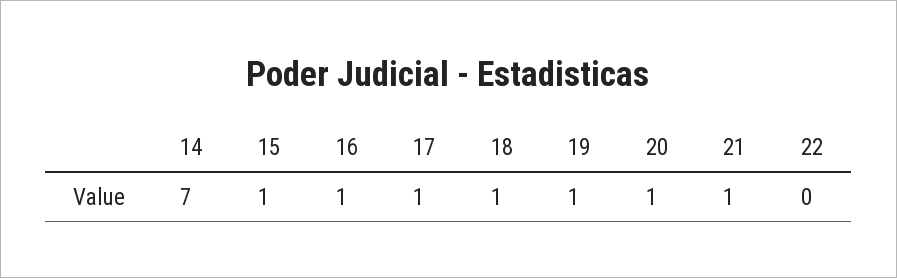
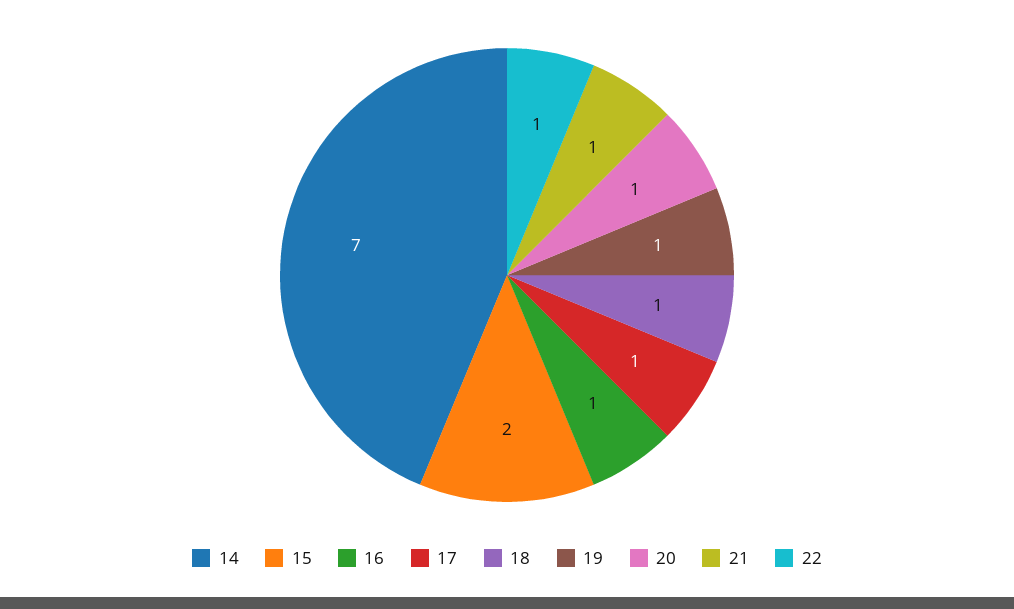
15: 1 -> 2
22: 0 -> 1

